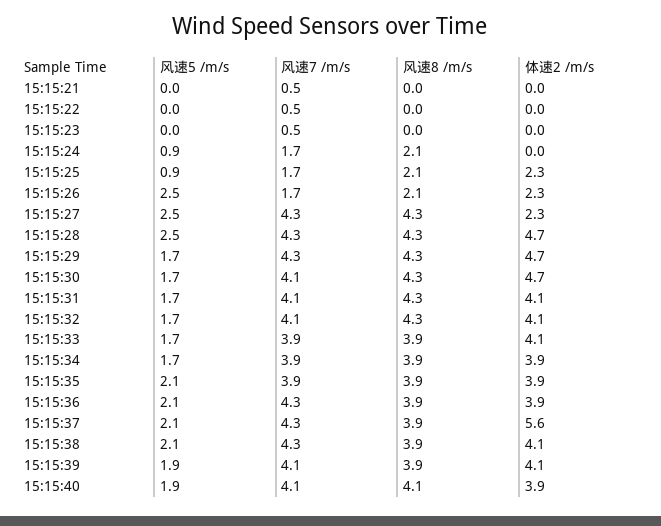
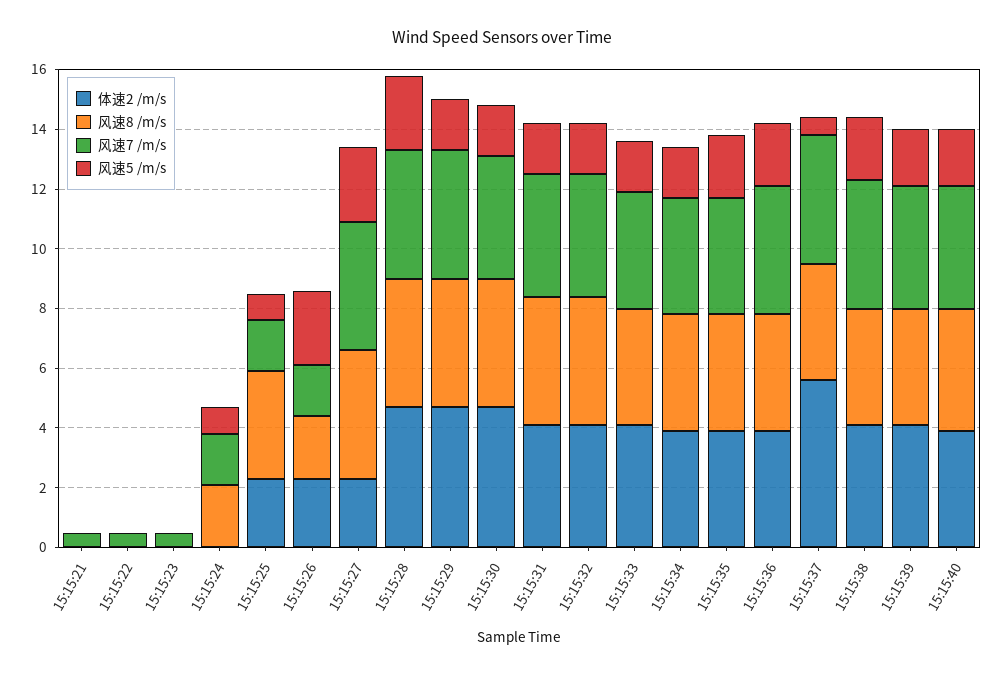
风速8 /m/s, 15:15:25: 2.1 -> 3.5
风速5 /m/s, 15:15:37: 2.1 -> 0.5

